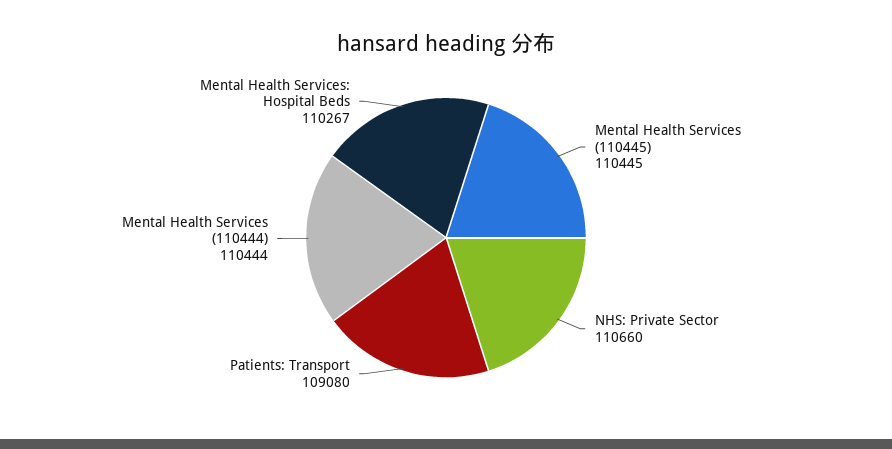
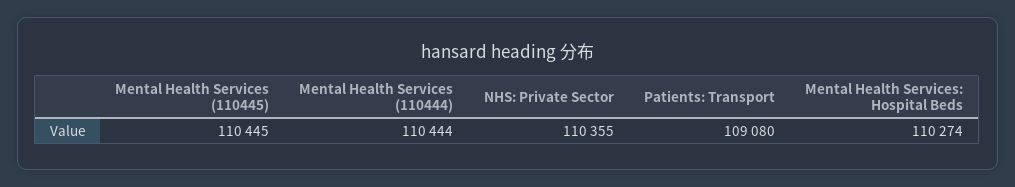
NHS: Private Sector: 110660 -> 110355
Mental Health Services: Hospital Beds: 110267 -> 110274

